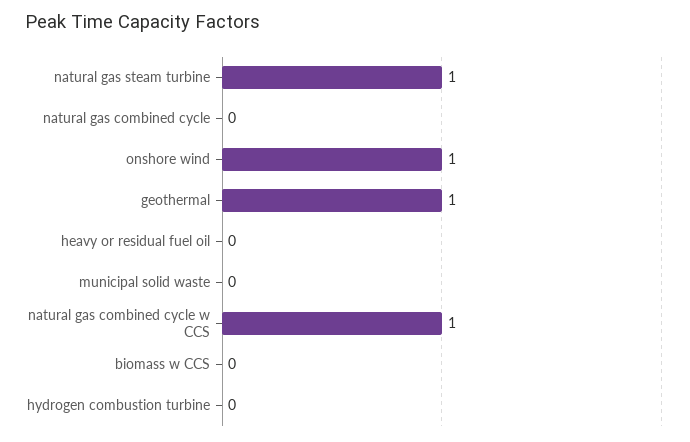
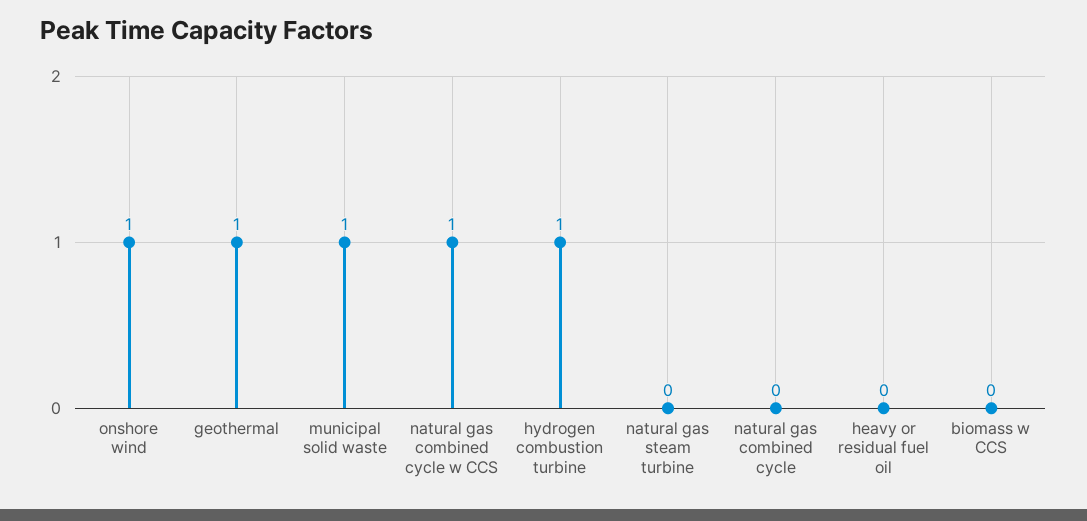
natural gas steam turbine: 1 -> 0
municipal solid waste: 0 -> 1
hydrogen combustion turbine: 0 -> 1

